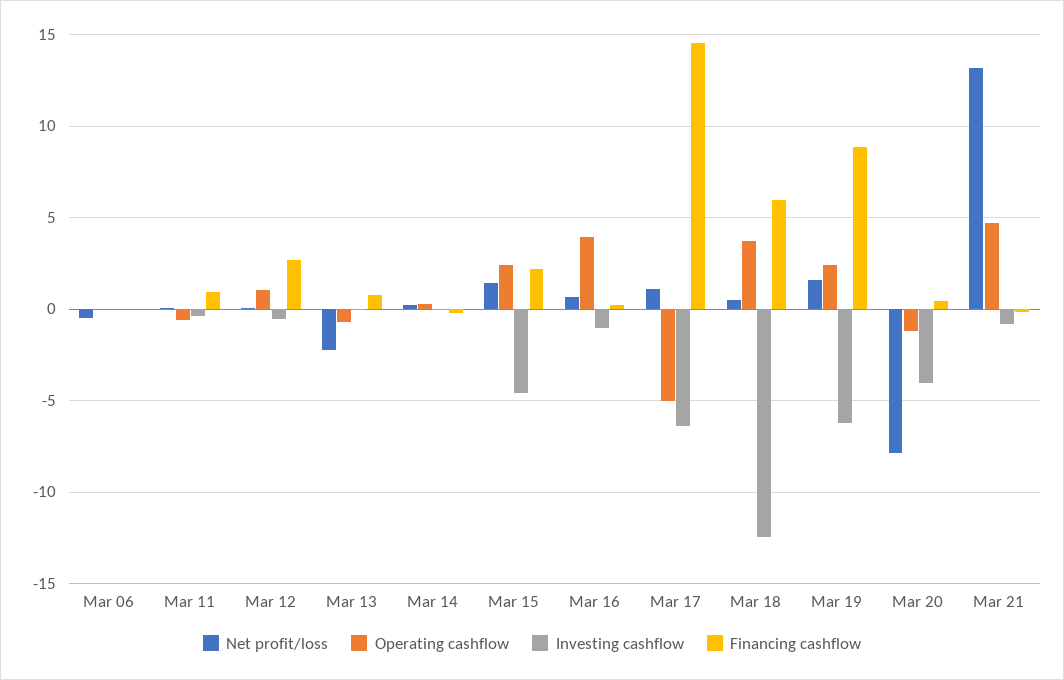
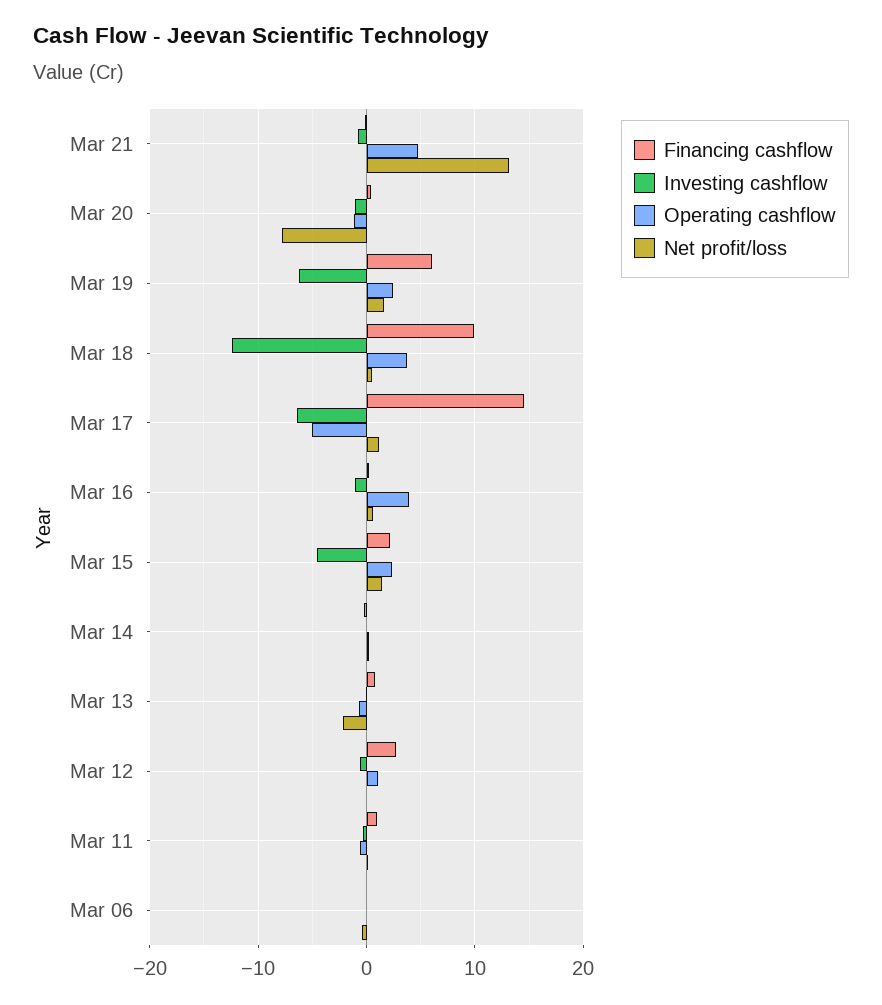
Financing cashflow, Mar 18: 6 -> 10
Financing cashflow, Mar 19: 9 -> 6
Investing cashflow, Mar 20: -4 -> -1

